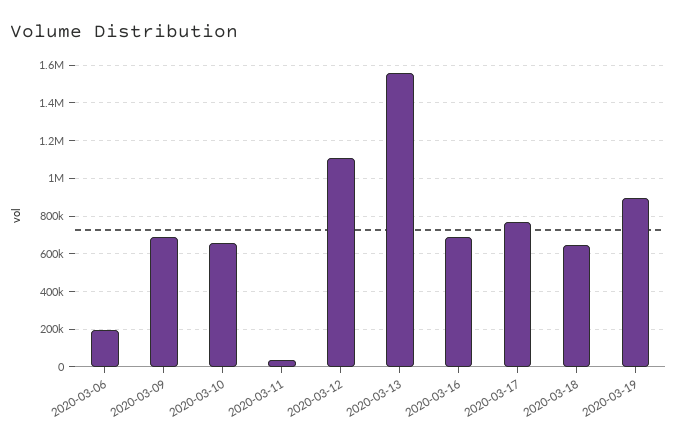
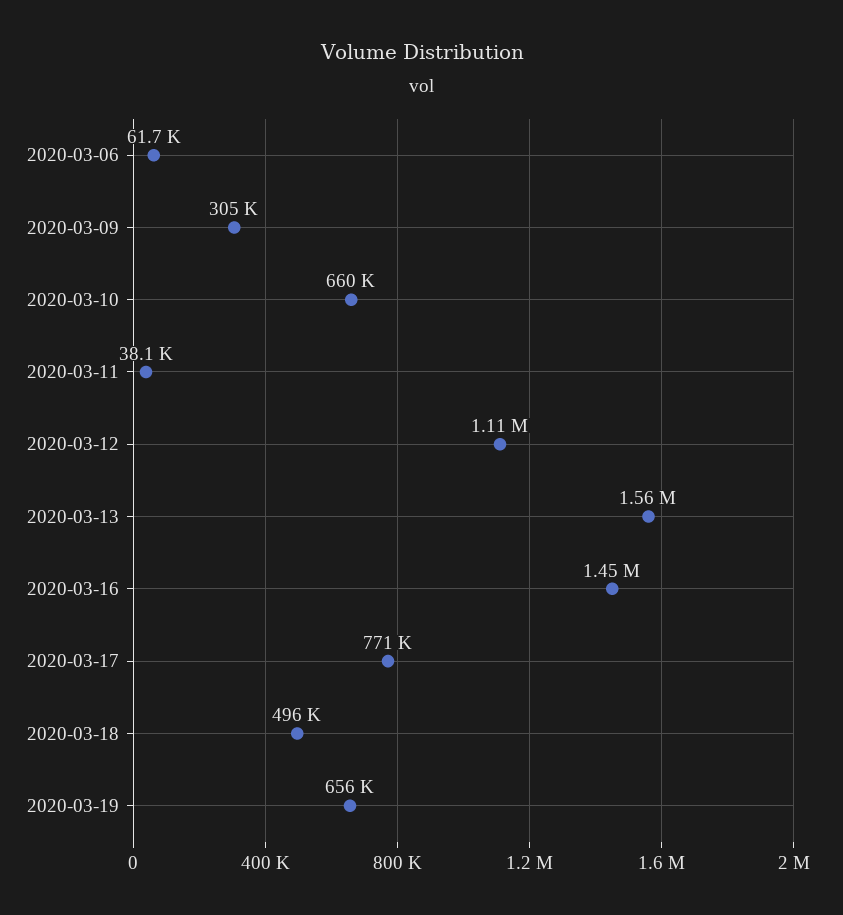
2020-03-06: 200000 -> 61700
2020-03-09: 700000 -> 305000
2020-03-16: 700000 -> 1450000
2020-03-18: 650000 -> 496000
2020-03-19: 900000 -> 656000

